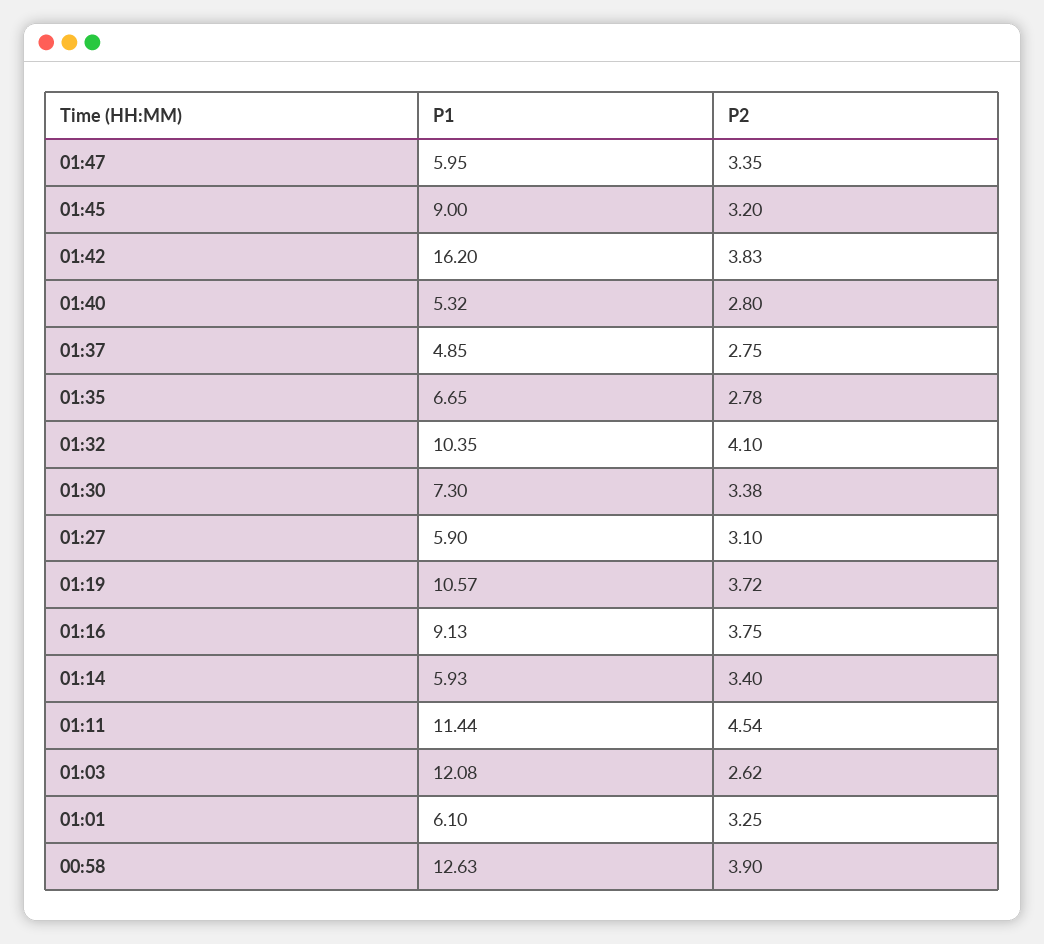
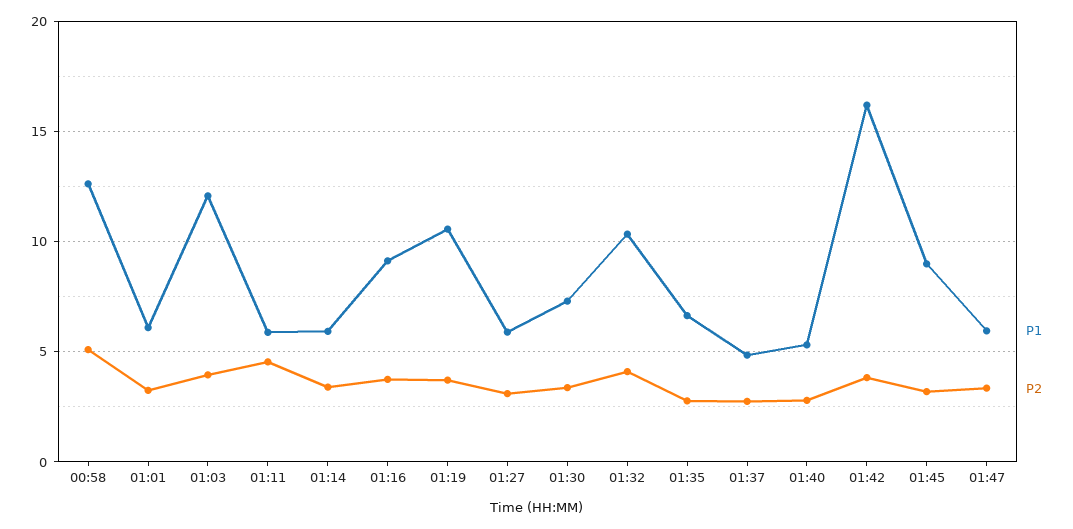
P1, 01:11: 11.44 -> 6
P2, 01:03: 2.62 -> 4
P2, 00:58: 3.9 -> 5

